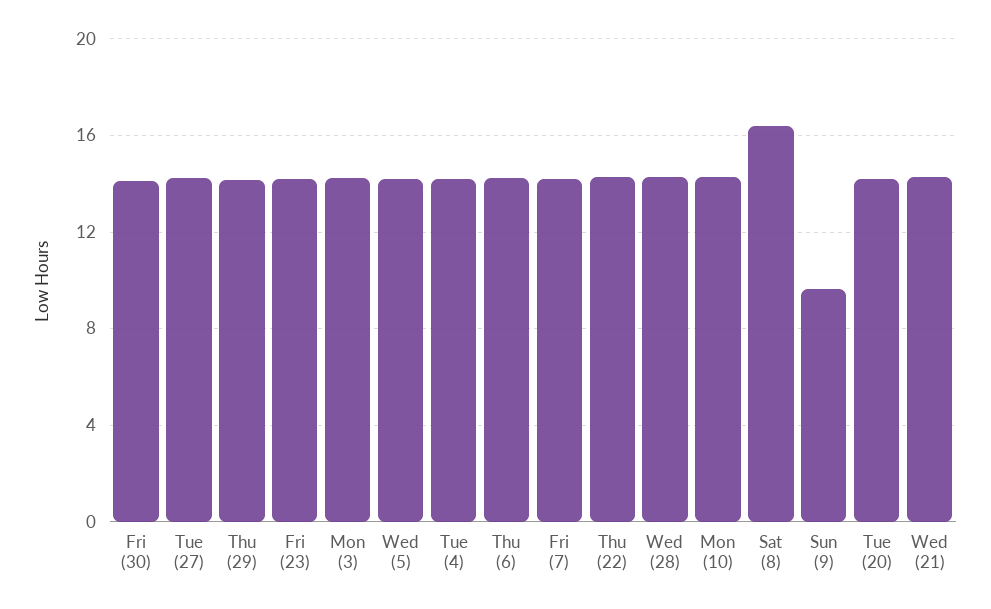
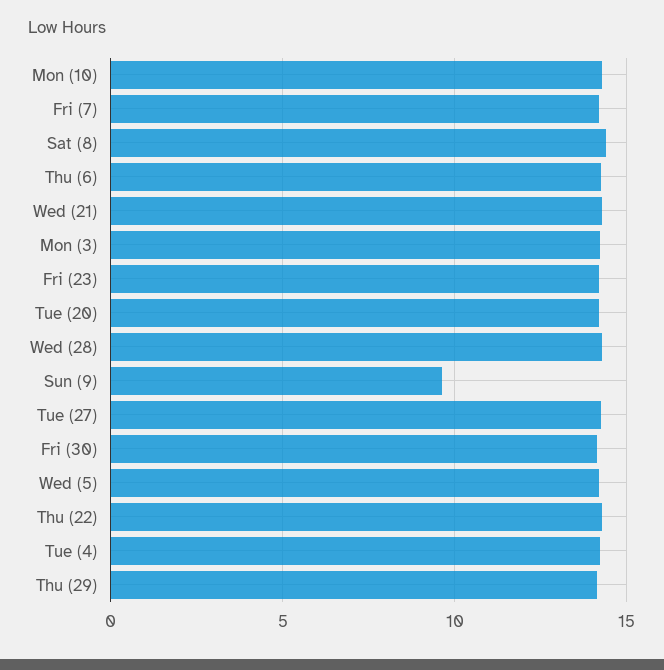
Sat (8): 16.5 -> 14.5

